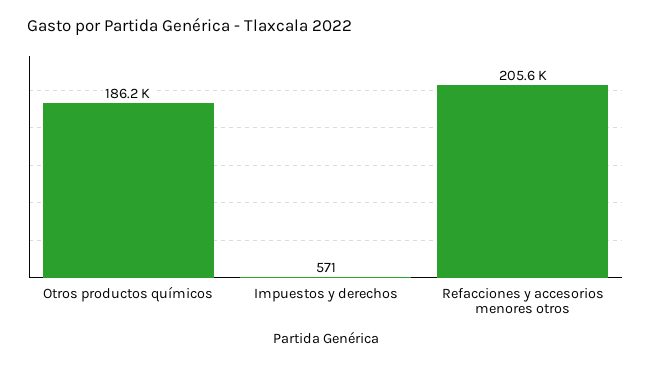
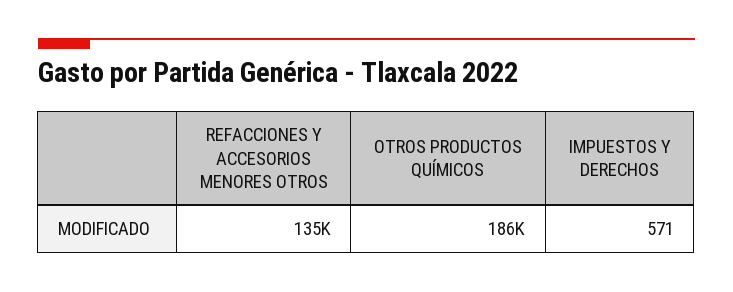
Refacciones y accesorios menores otros: 205600 -> 135000

